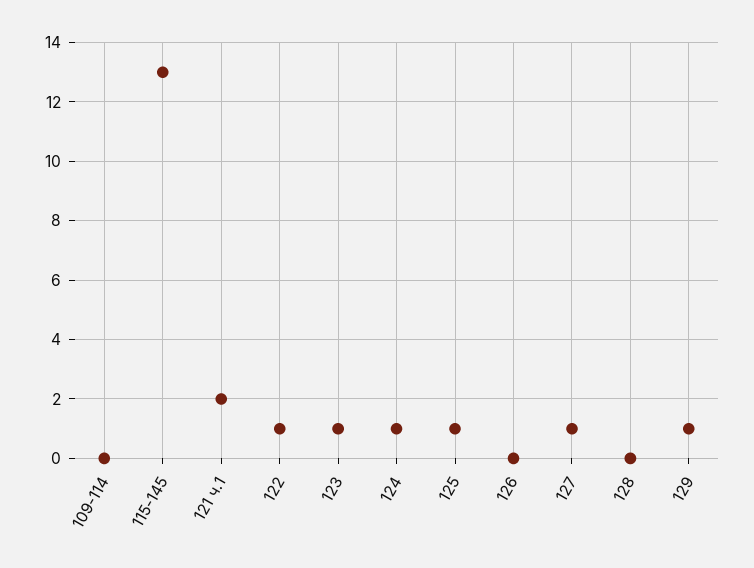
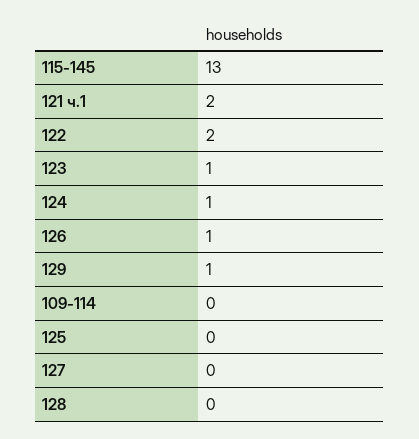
122: 1 -> 2
125: 1 -> 0
126: 0 -> 1
127: 1 -> 0

